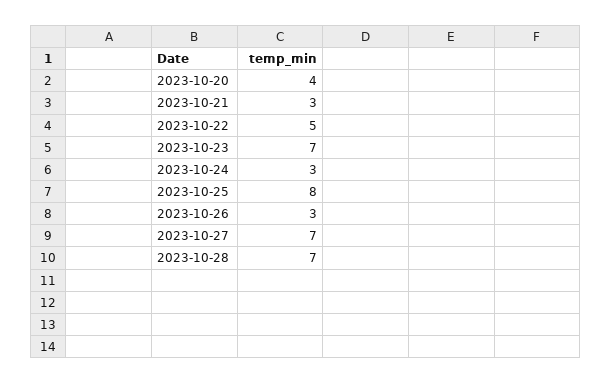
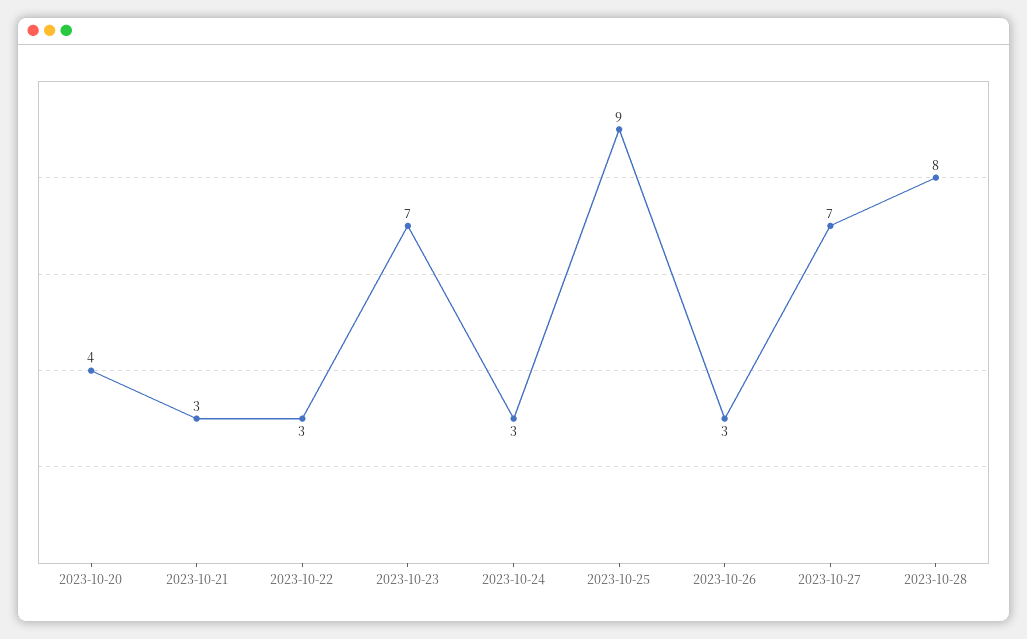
2023-10-22: 5 -> 3
2023-10-25: 8 -> 9
2023-10-28: 7 -> 8

